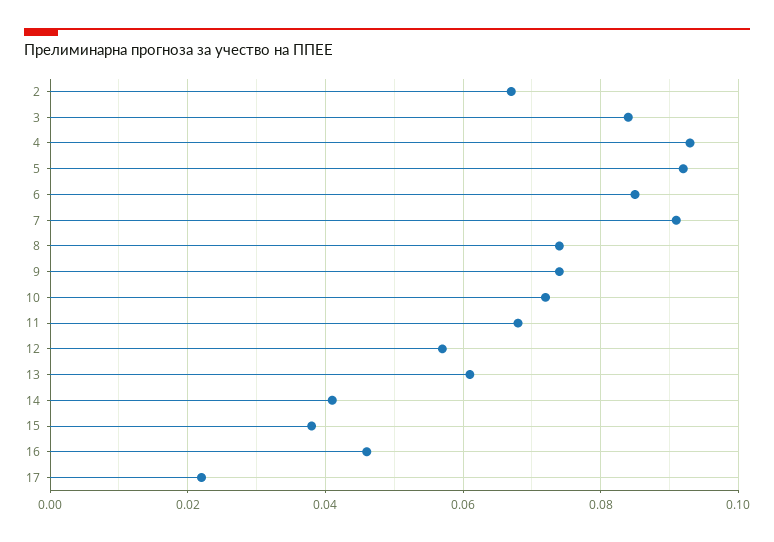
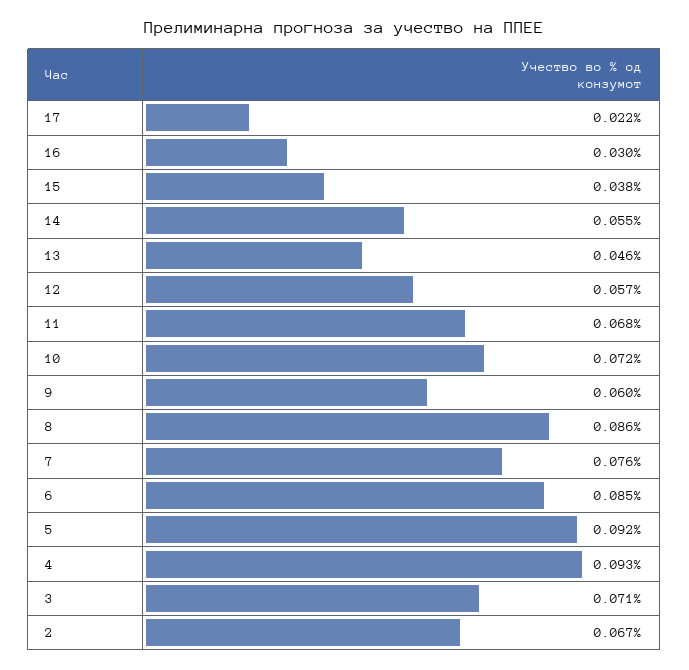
3: 0.085 -> 0.071
7: 0.09 -> 0.076
8: 0.075 -> 0.086
9: 0.075 -> 0.06
13: 0.06 -> 0.046
14: 0.04 -> 0.055
16: 0.045 -> 0.03

